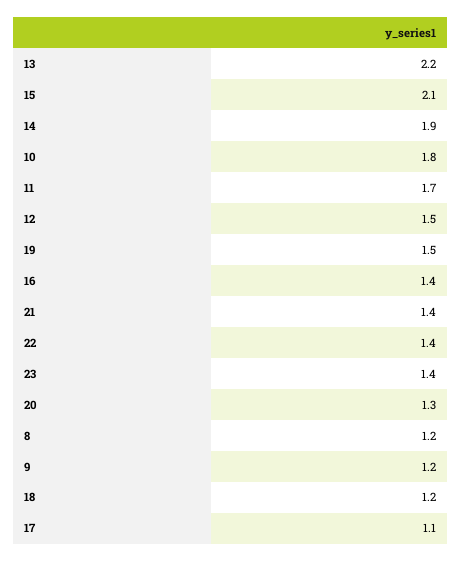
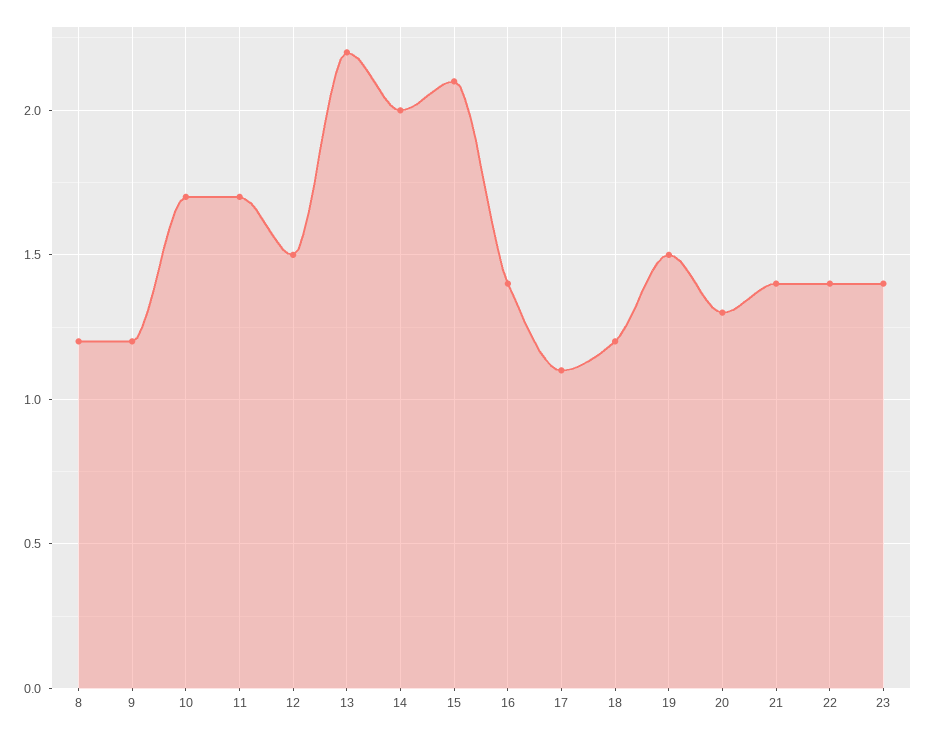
14: 1.9 -> 2
10: 1.8 -> 1.7

